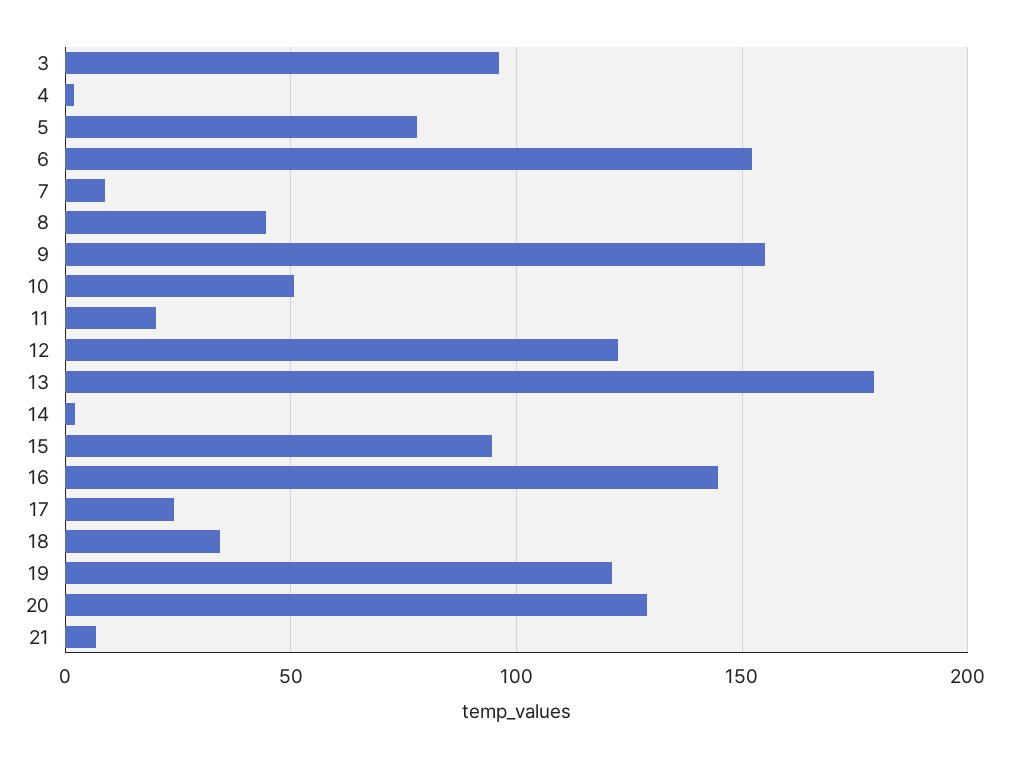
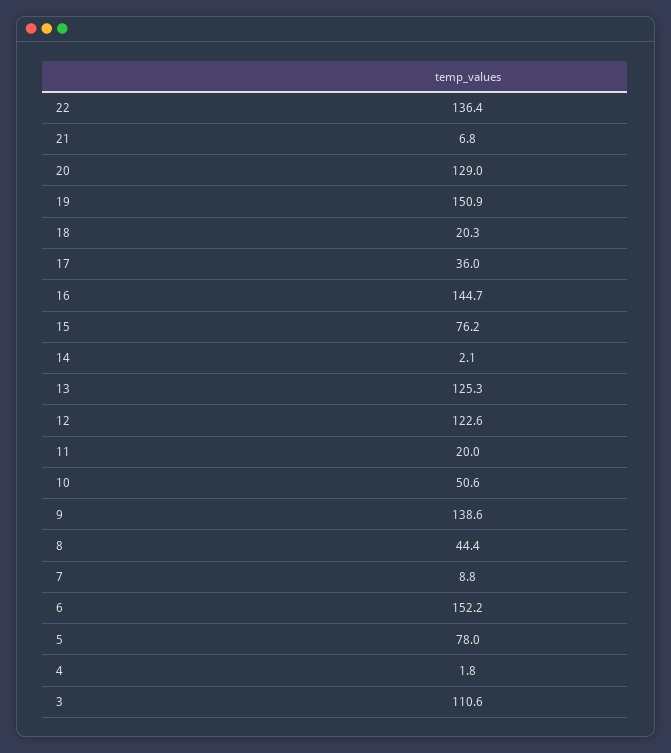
3: 95 -> 110.6
9: 155 -> 138.6
13: 180 -> 125.3
15: 95 -> 76.2
17: 25 -> 36
18: 35 -> 20.3
19: 120 -> 150.9
22: none -> 136.4

